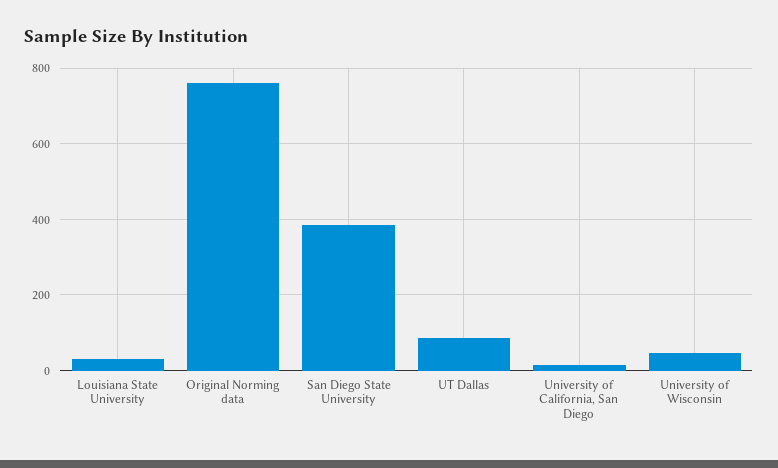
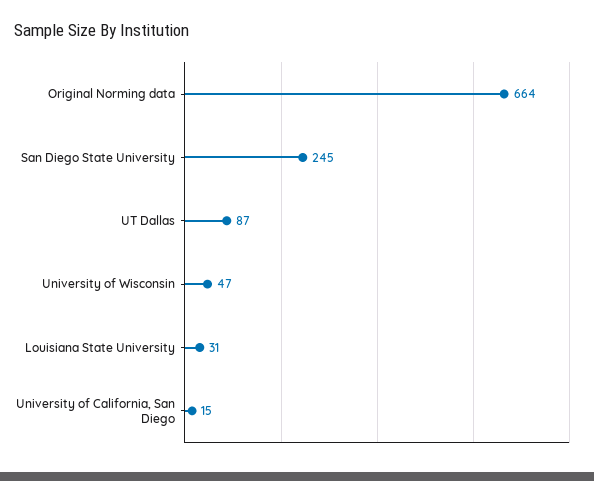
Original Norming data: 760 -> 664
San Diego State University: 380 -> 245

